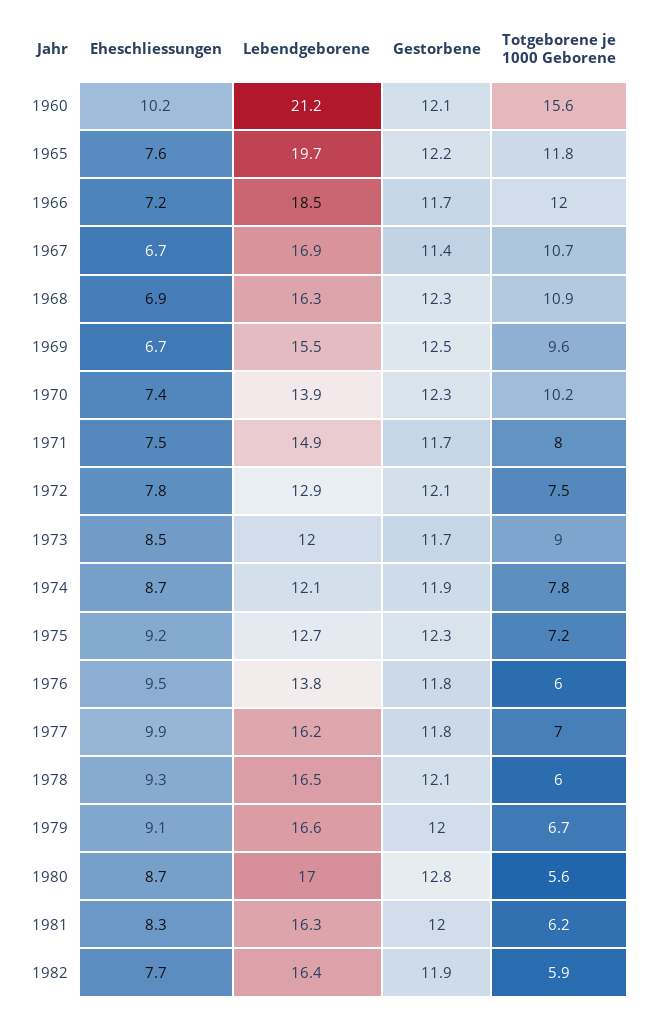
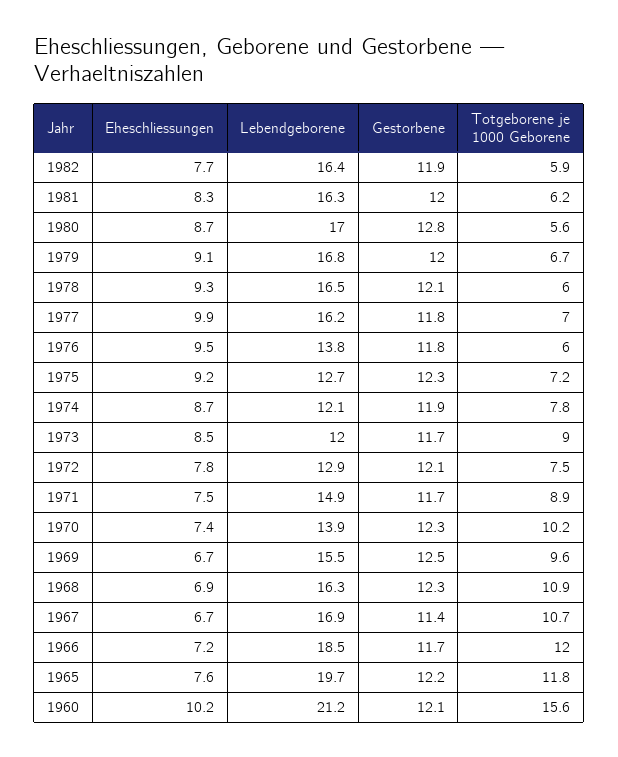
Totgeborene je 1000 Geborene, 1971: 8 -> 8.9
Lebendgeborene, 1979: 16.6 -> 16.8

